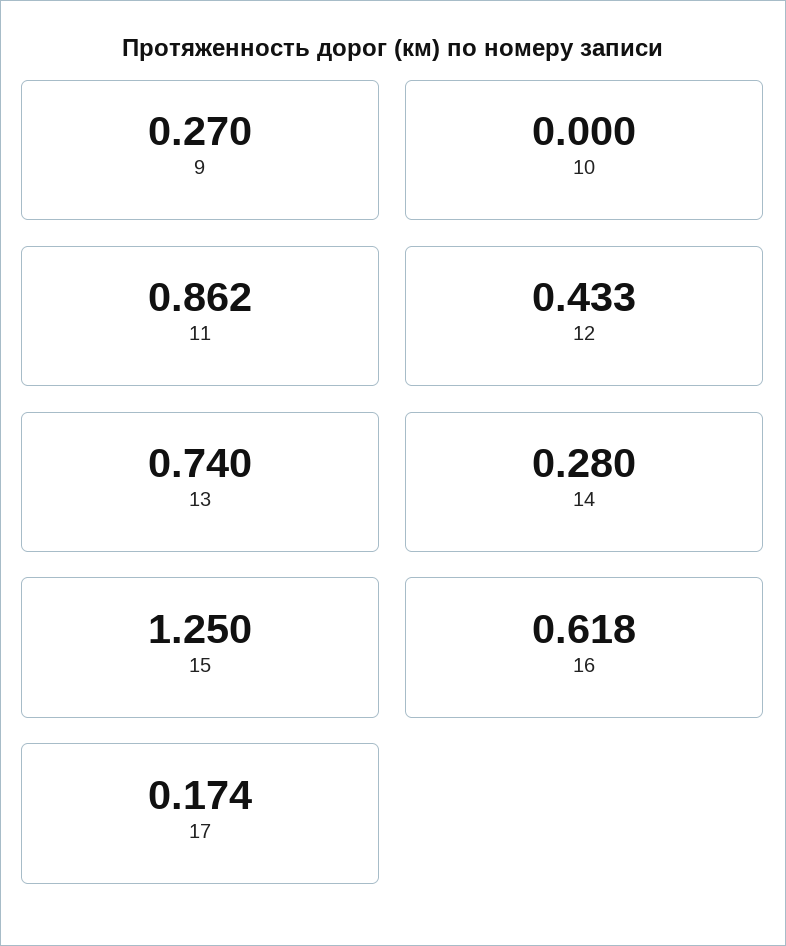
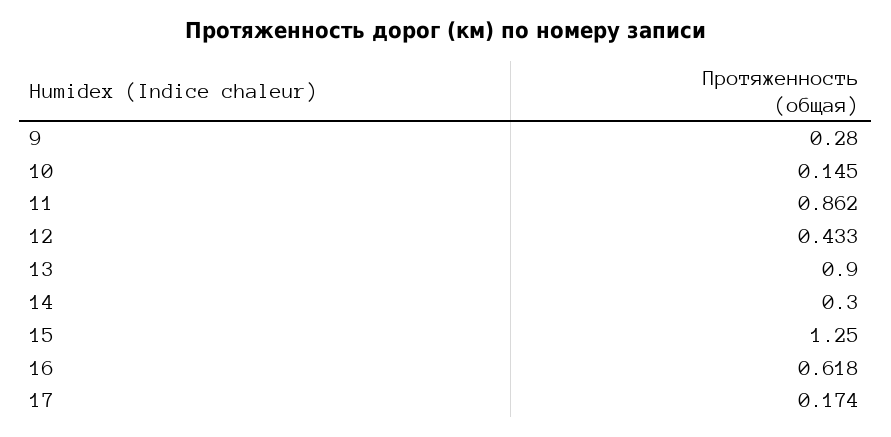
9: 0.27 -> 0.28
10: 0 -> 0.145
13: 0.74 -> 0.9
14: 0.28 -> 0.3

